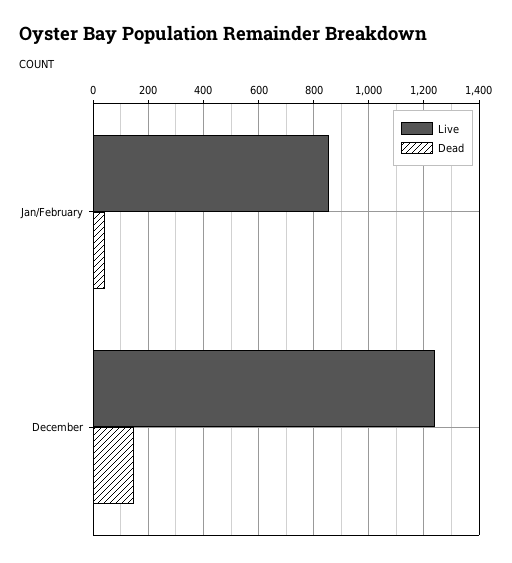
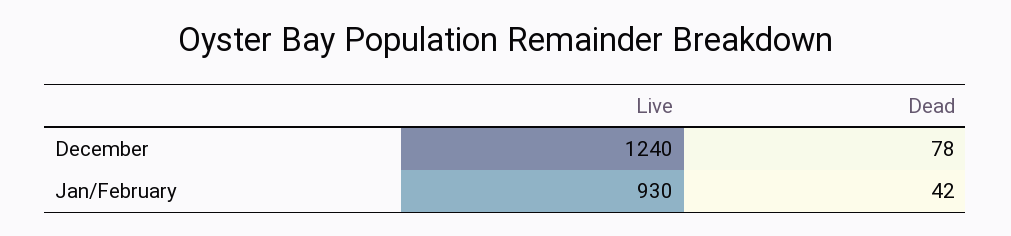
Live, Jan/February: 850 -> 930
Dead, December: 150 -> 78

